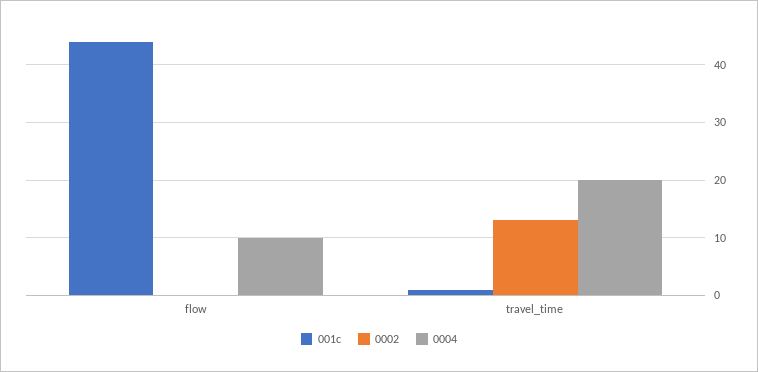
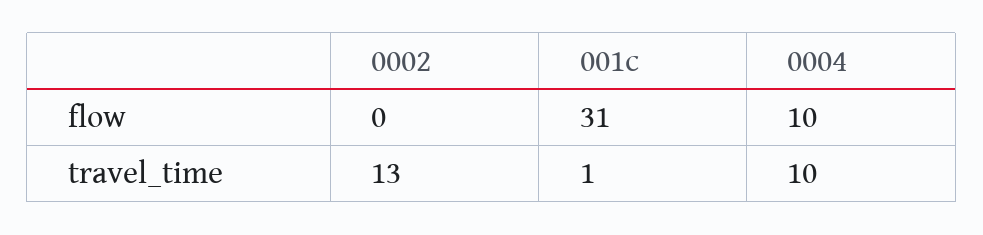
001c, flow: 45 -> 31
0004, travel_time: 20 -> 10

